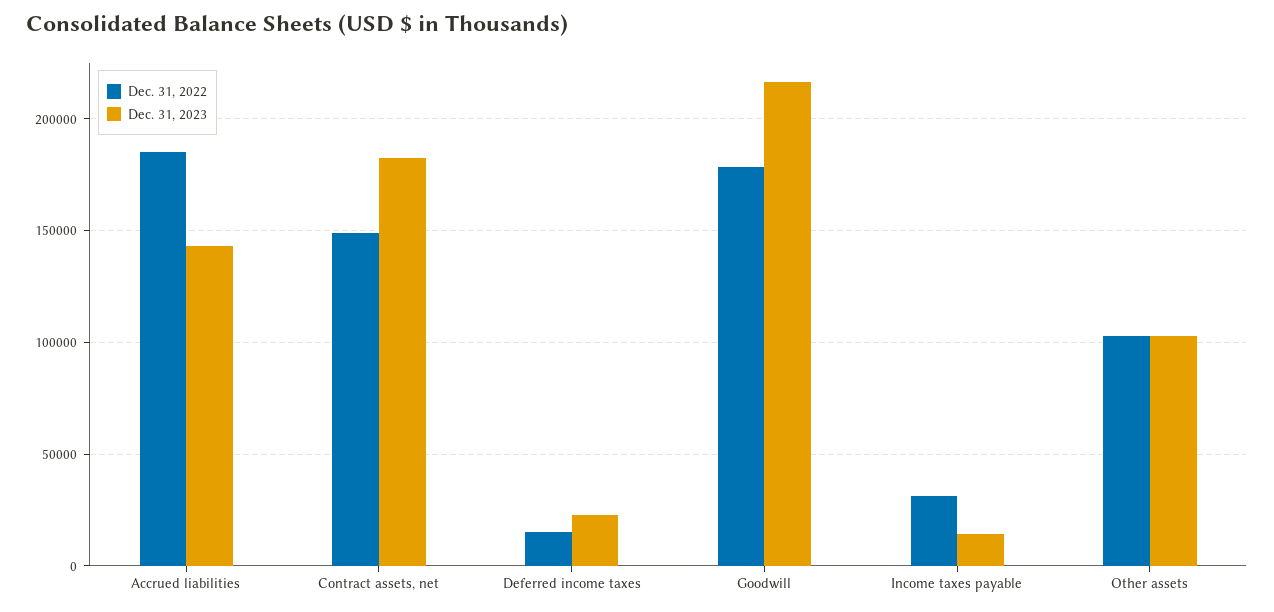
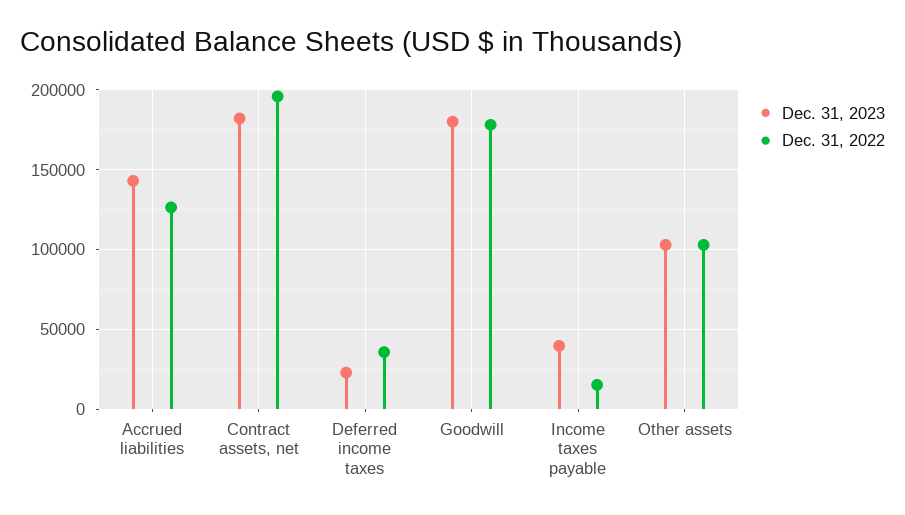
Dec. 31, 2022, Accrued liabilities: 185000 -> 125000
Dec. 31, 2022, Contract assets, net: 150000 -> 195000
Dec. 31, 2022, Deferred income taxes: 15000 -> 35000
Dec. 31, 2023, Goodwill: 215000 -> 180000
Dec. 31, 2022, Income taxes payable: 30000 -> 15000
Dec. 31, 2023, Income taxes payable: 15000 -> 40000

